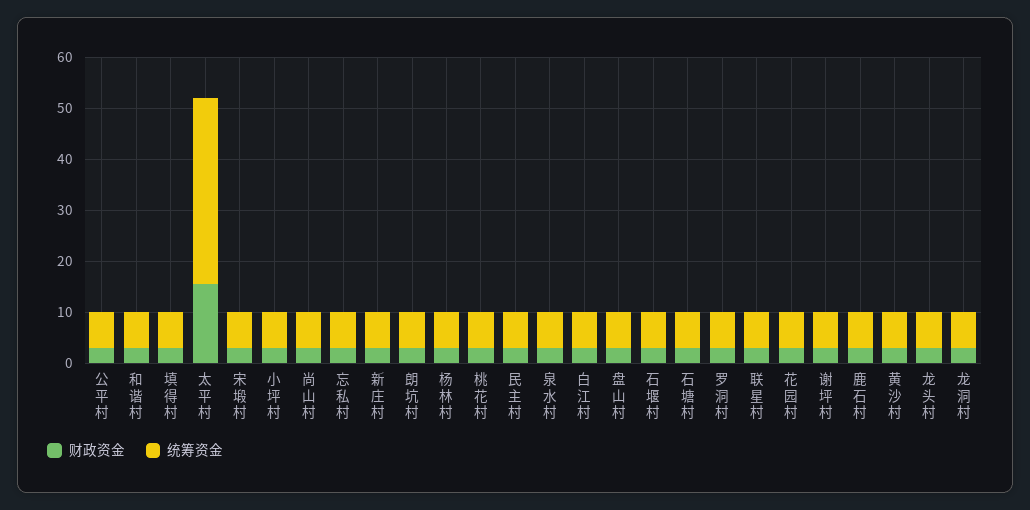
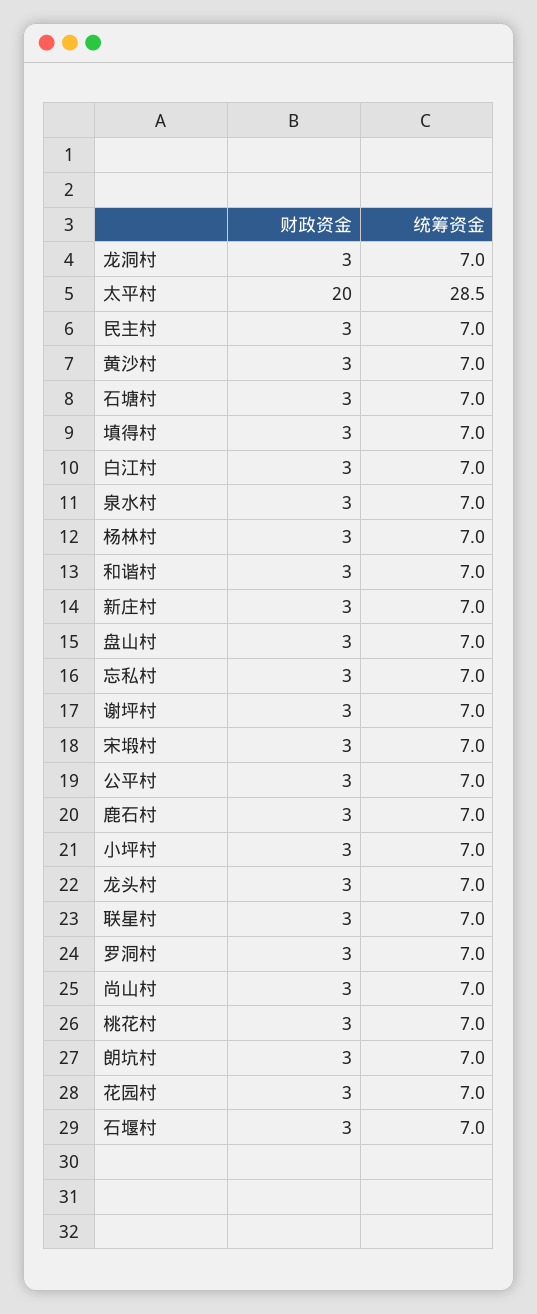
财政资金, 太平村: 16 -> 20
统筹资金, 太平村: 36 -> 28.5

